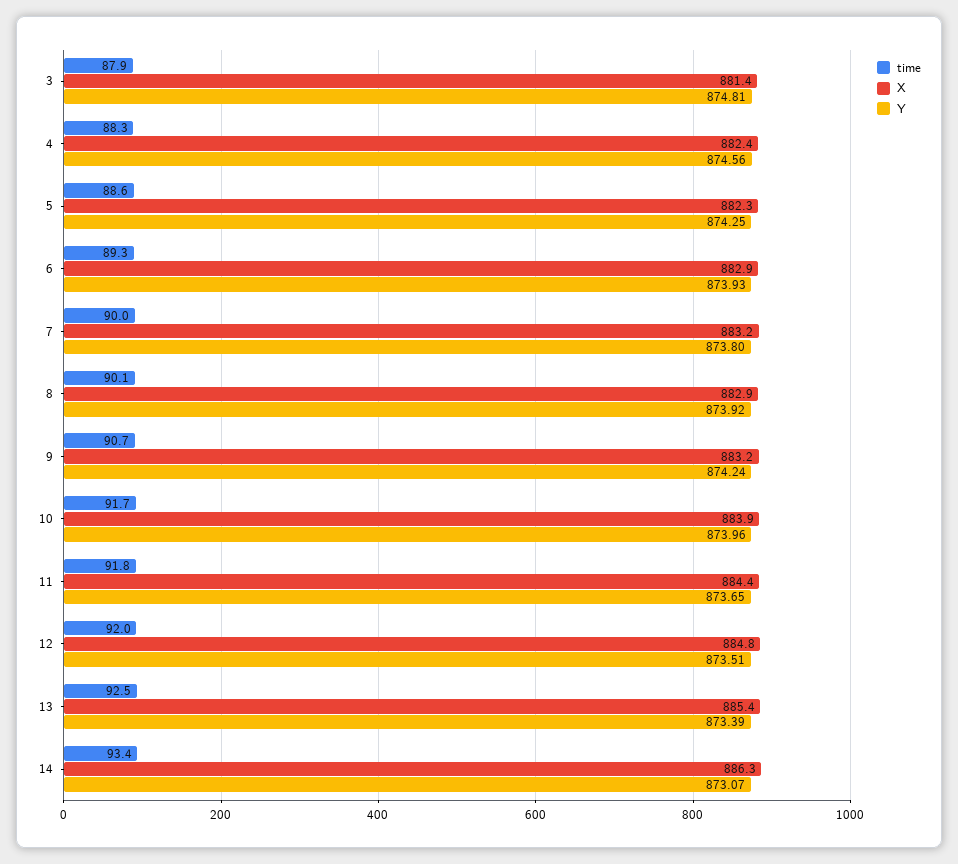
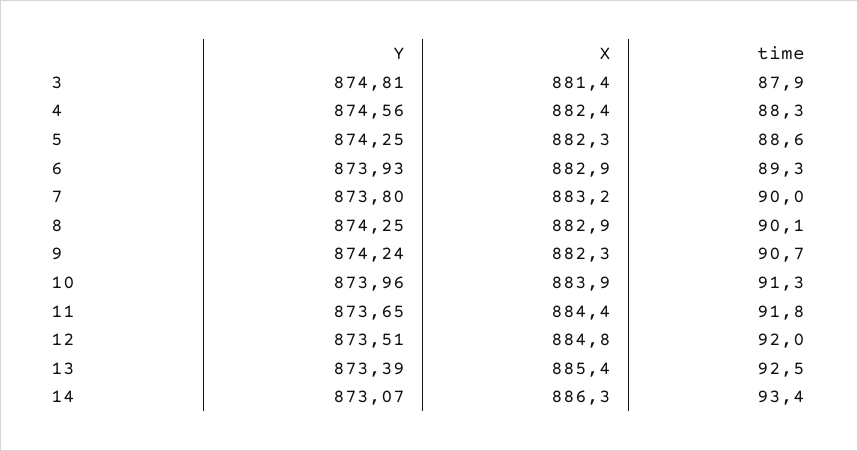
Y, 8: 873.92 -> 874.25
X, 9: 883.2 -> 882.3
time, 10: 91.7 -> 91.3

